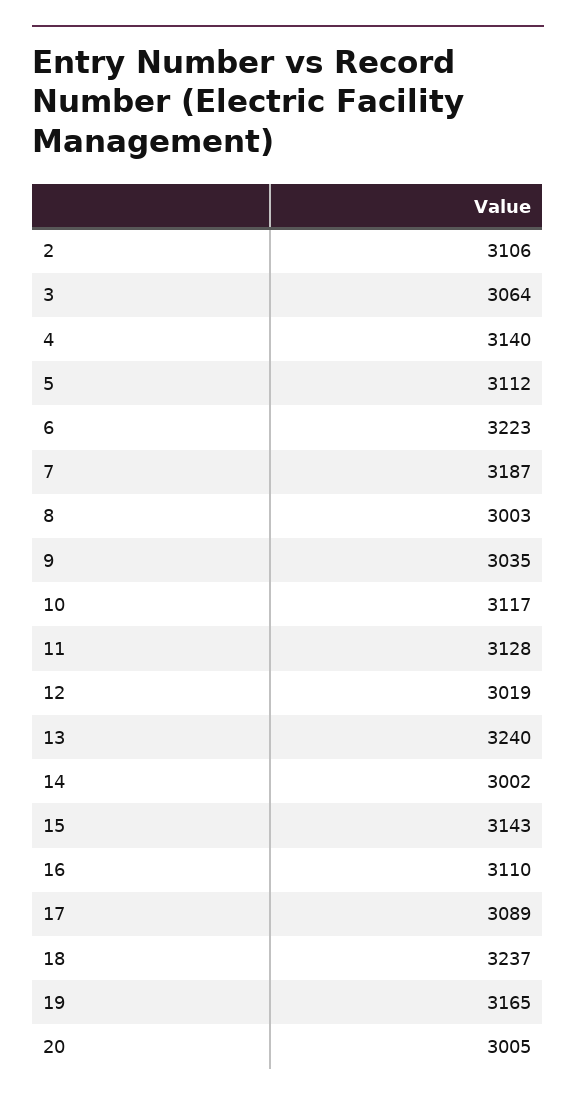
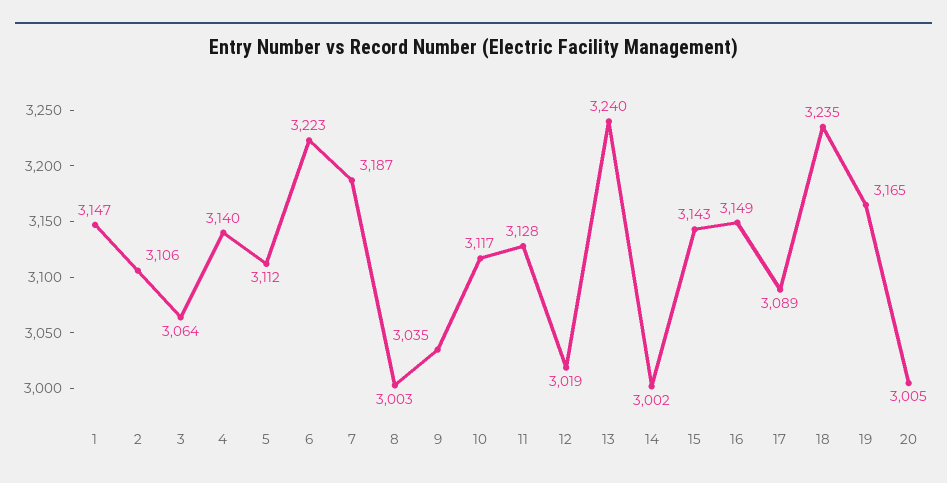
16: 3110 -> 3149
18: 3237 -> 3235
1: none -> 3147

